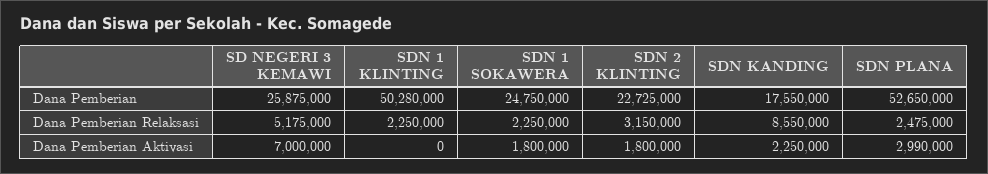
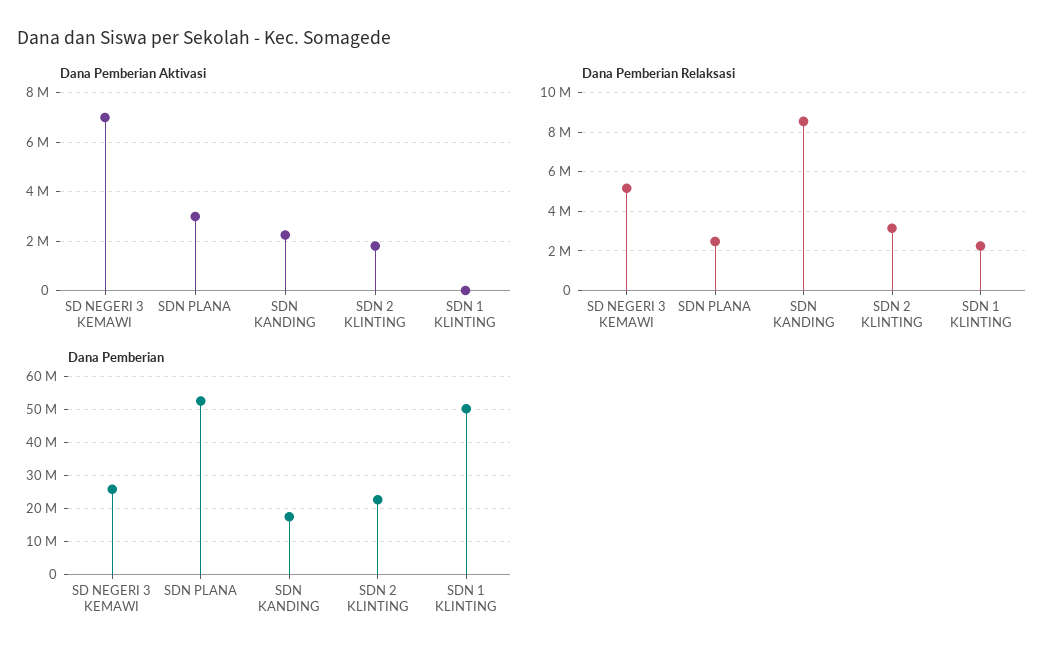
Dana Pemberian, SDN 1 SOKAWERA: 24750000 -> none
Dana Pemberian Relaksasi, SDN 1 SOKAWERA: 2250000 -> none
Dana Pemberian Aktivasi, SDN 1 SOKAWERA: 1800000 -> none

